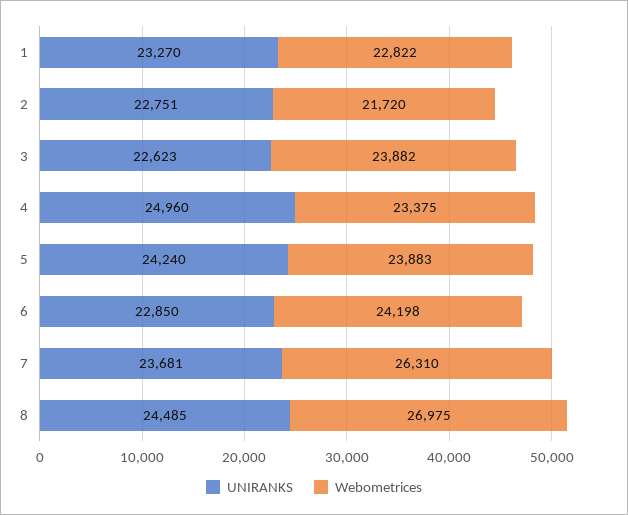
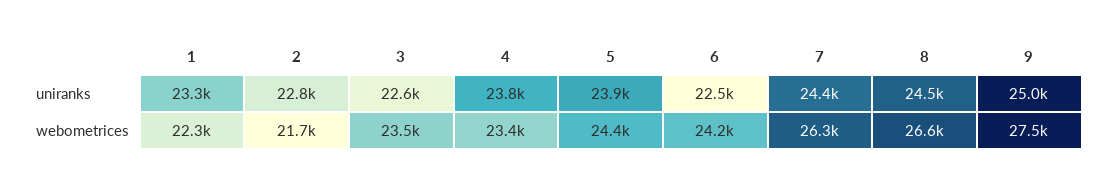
Webometrices, 1: 22822 -> 22300
Webometrices, 3: 23882 -> 23500
UNIRANKS, 4: 24960 -> 23800
UNIRANKS, 5: 24240 -> 23900
Webometrices, 5: 23883 -> 24400
UNIRANKS, 6: 22850 -> 22500
UNIRANKS, 7: 23681 -> 24400
Webometrices, 8: 26975 -> 26600
UNIRANKS, 9: none -> 25000
Webometrices, 9: none -> 27500

